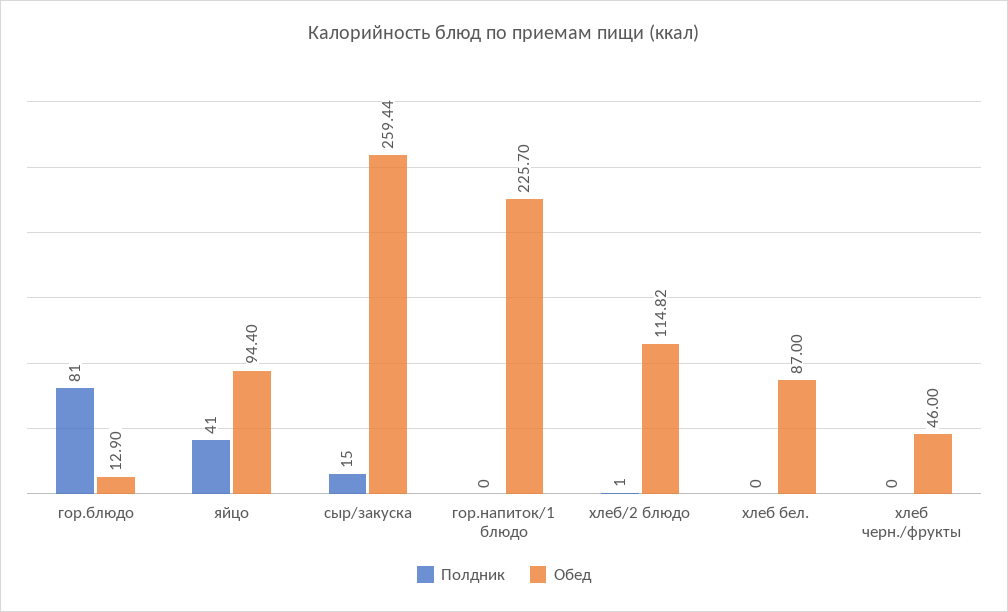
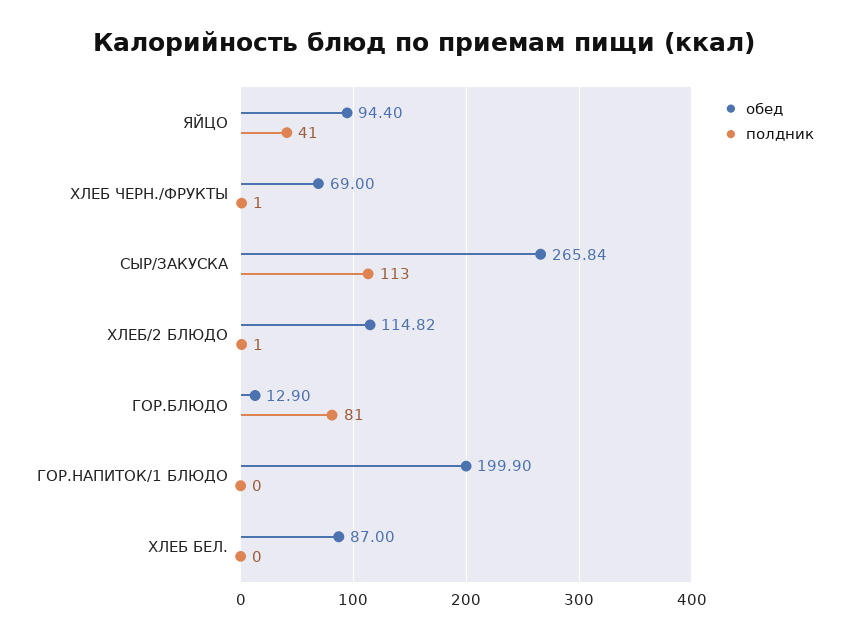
Полдник, сыр/закуска: 15 -> 113
Обед, сыр/закуска: 259.44 -> 265.84
Обед, гор.напиток/1 блюдо: 225.7 -> 199.9
Полдник, хлеб черн./фрукты: 0 -> 1
Обед, хлеб черн./фрукты: 46 -> 69

